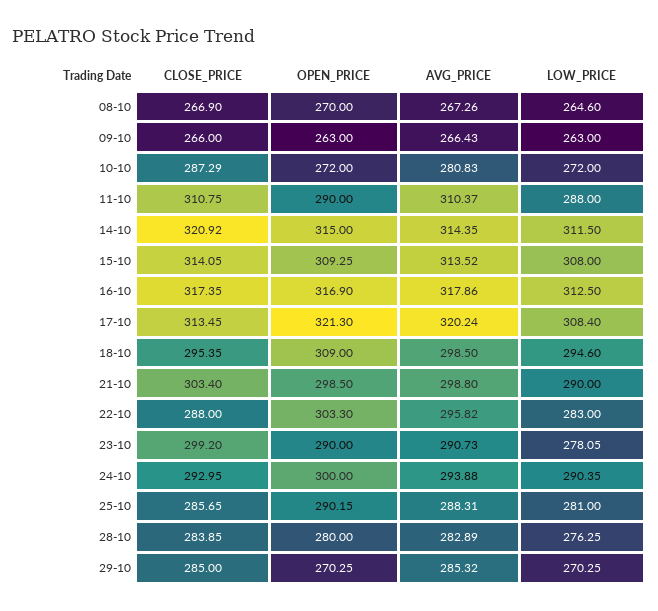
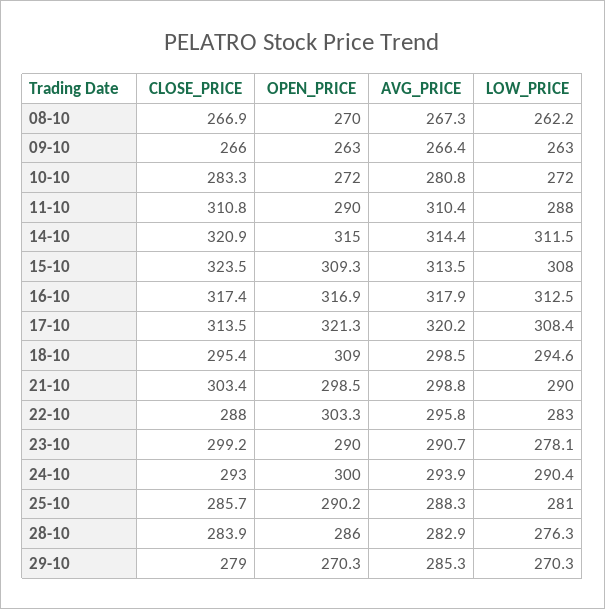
LOW_PRICE, 08-10: 264.6 -> 262.2
CLOSE_PRICE, 10-10: 287.29 -> 283.3
CLOSE_PRICE, 15-10: 314.05 -> 323.5
OPEN_PRICE, 28-10: 280 -> 286
CLOSE_PRICE, 29-10: 285 -> 279

